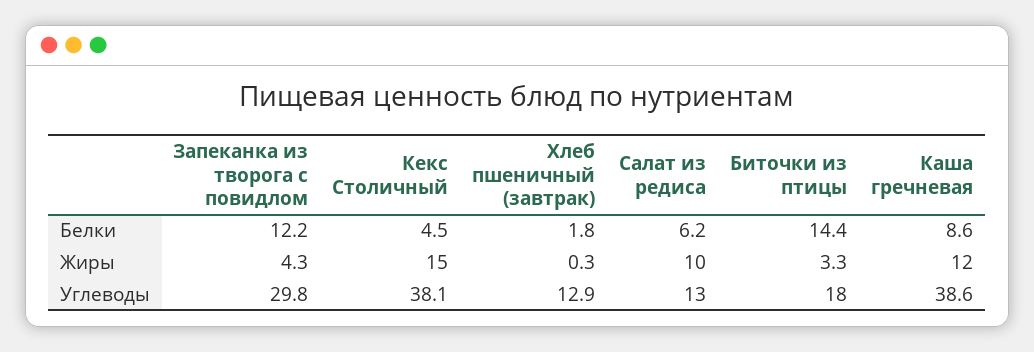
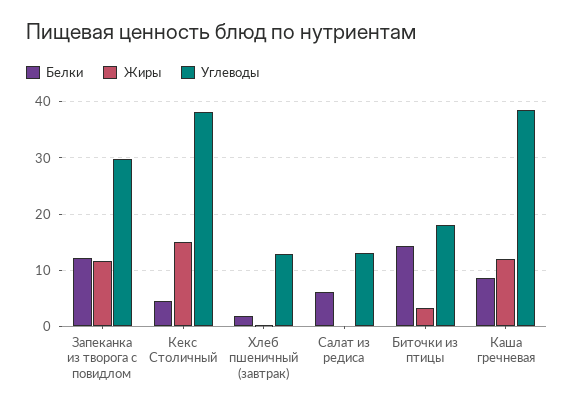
Жиры, Запеканка из творога с повидлом: 4.3 -> 12
Жиры, Салат из редиса: 10 -> 0

